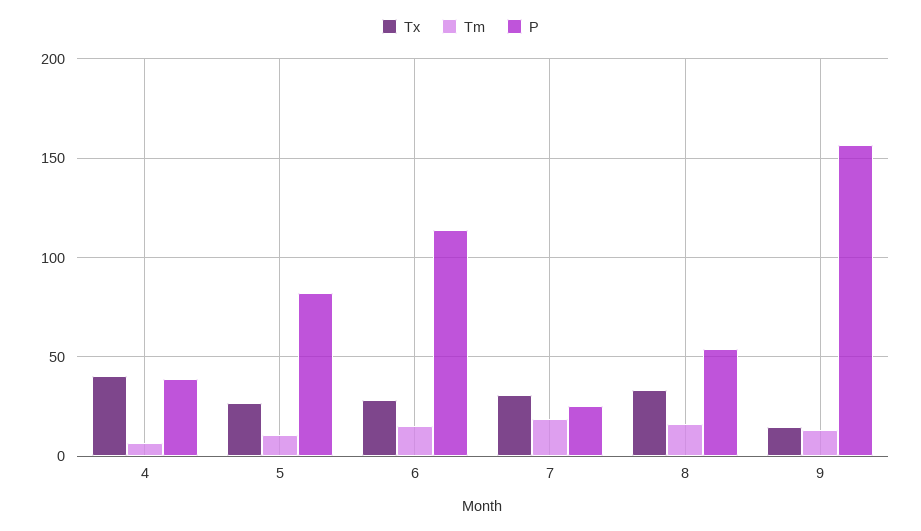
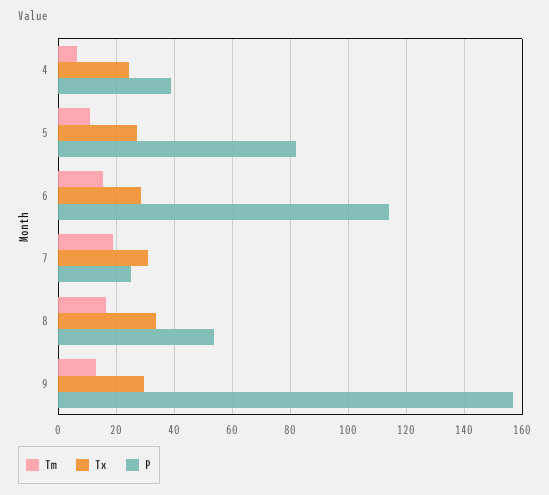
Tx, 4: 40 -> 25
Tx, 9: 15 -> 30

